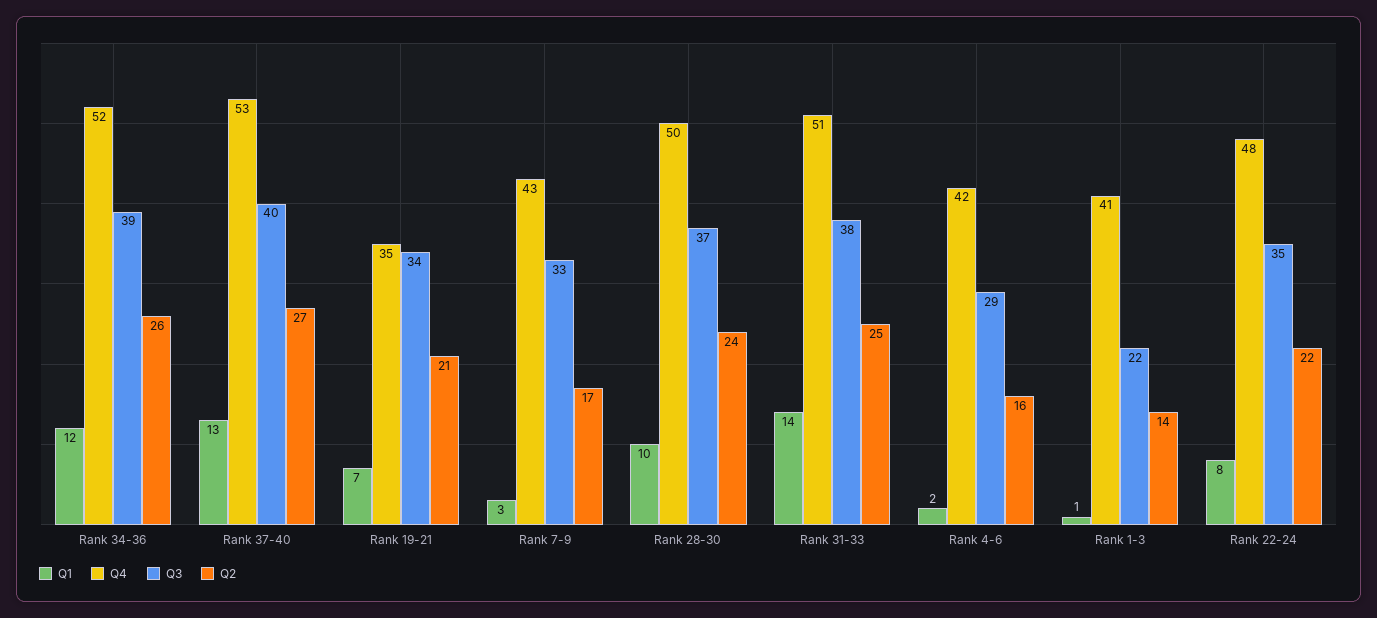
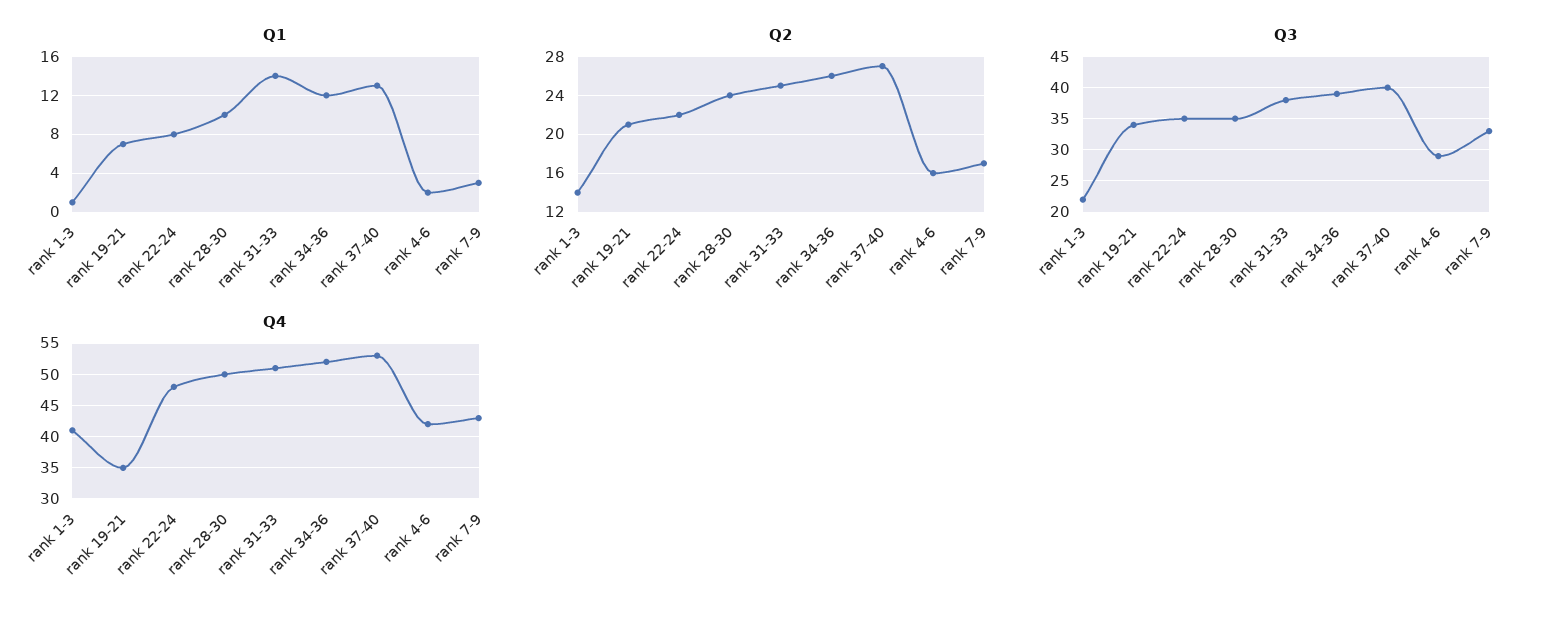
Q3, Rank 28-30: 37 -> 35

